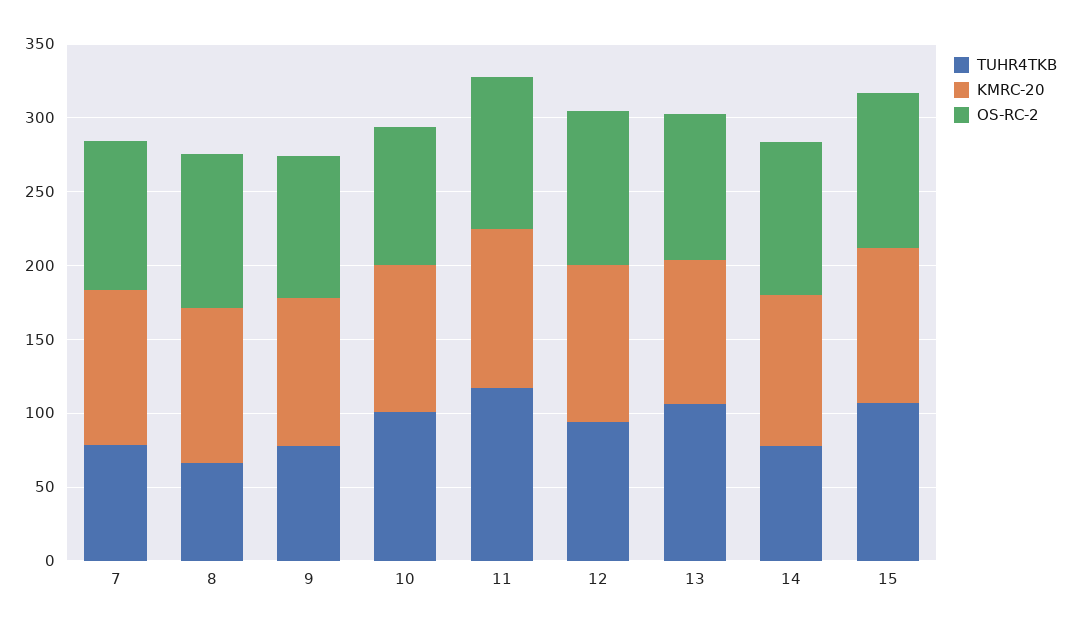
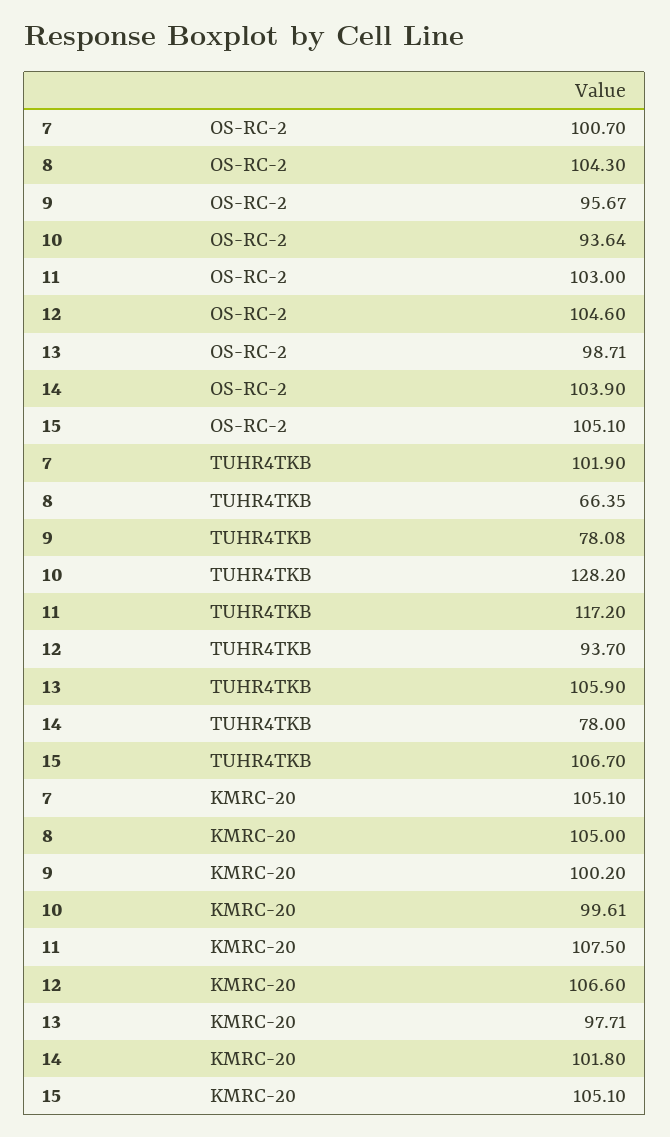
TUHR4TKB, 7: 80 -> 101.9
TUHR4TKB, 10: 100 -> 128.2

